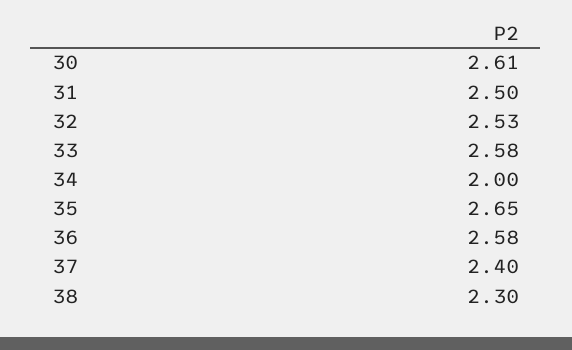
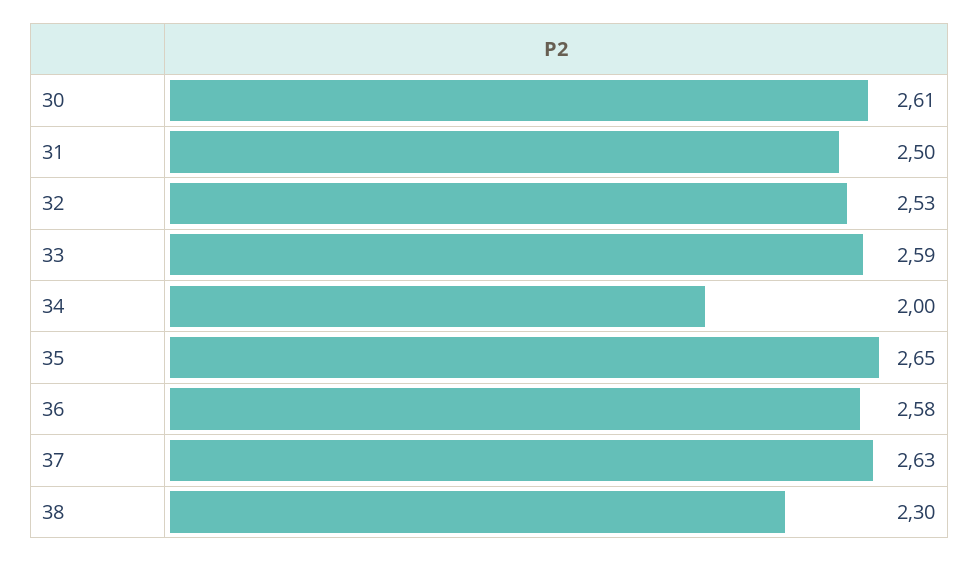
33: 2.58 -> 2.59
37: 2.4 -> 2.63

